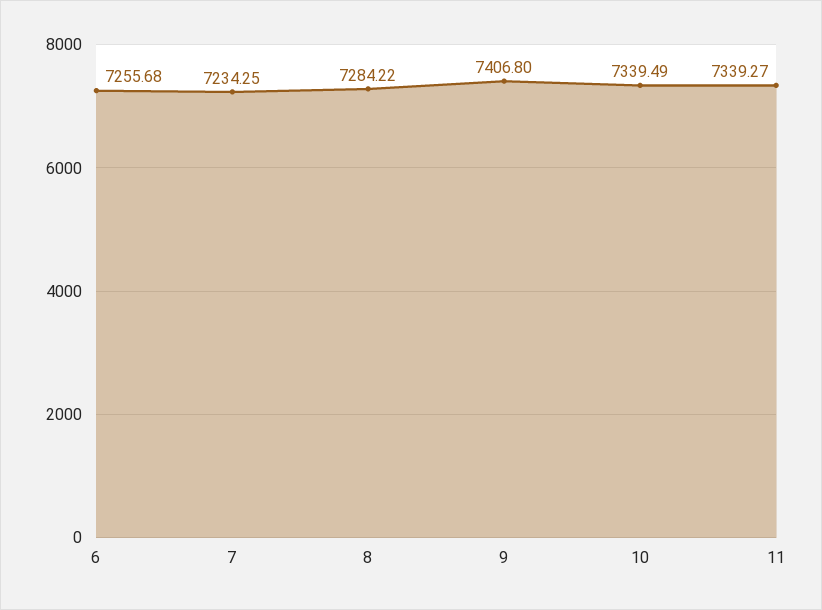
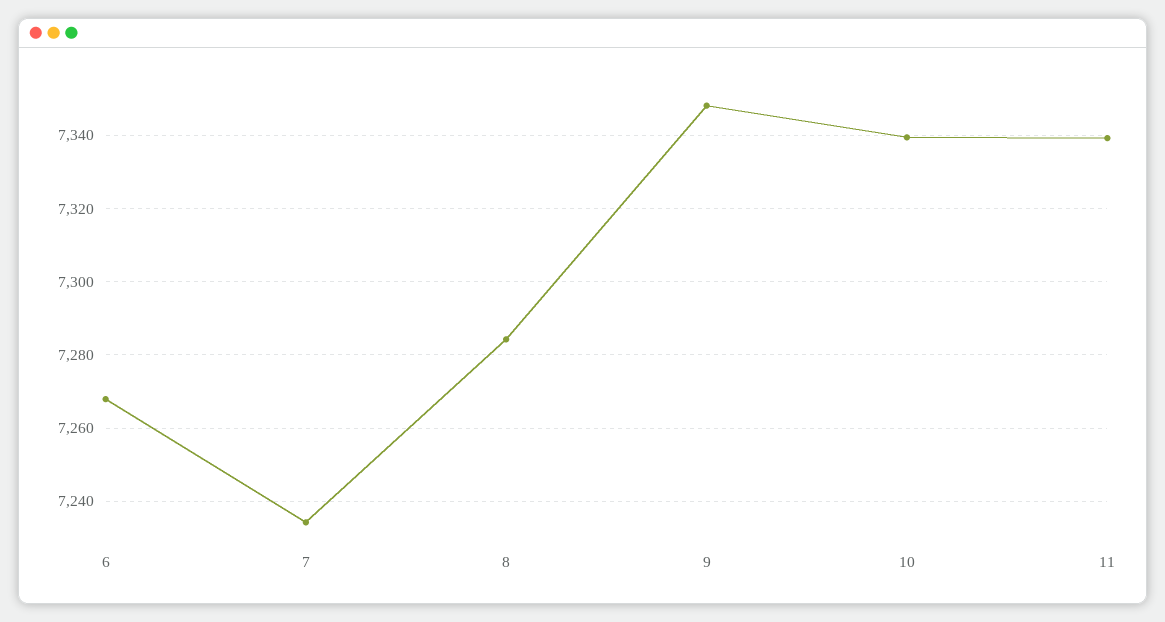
6: 7255.68 -> 7268
9: 7406.8 -> 7348

